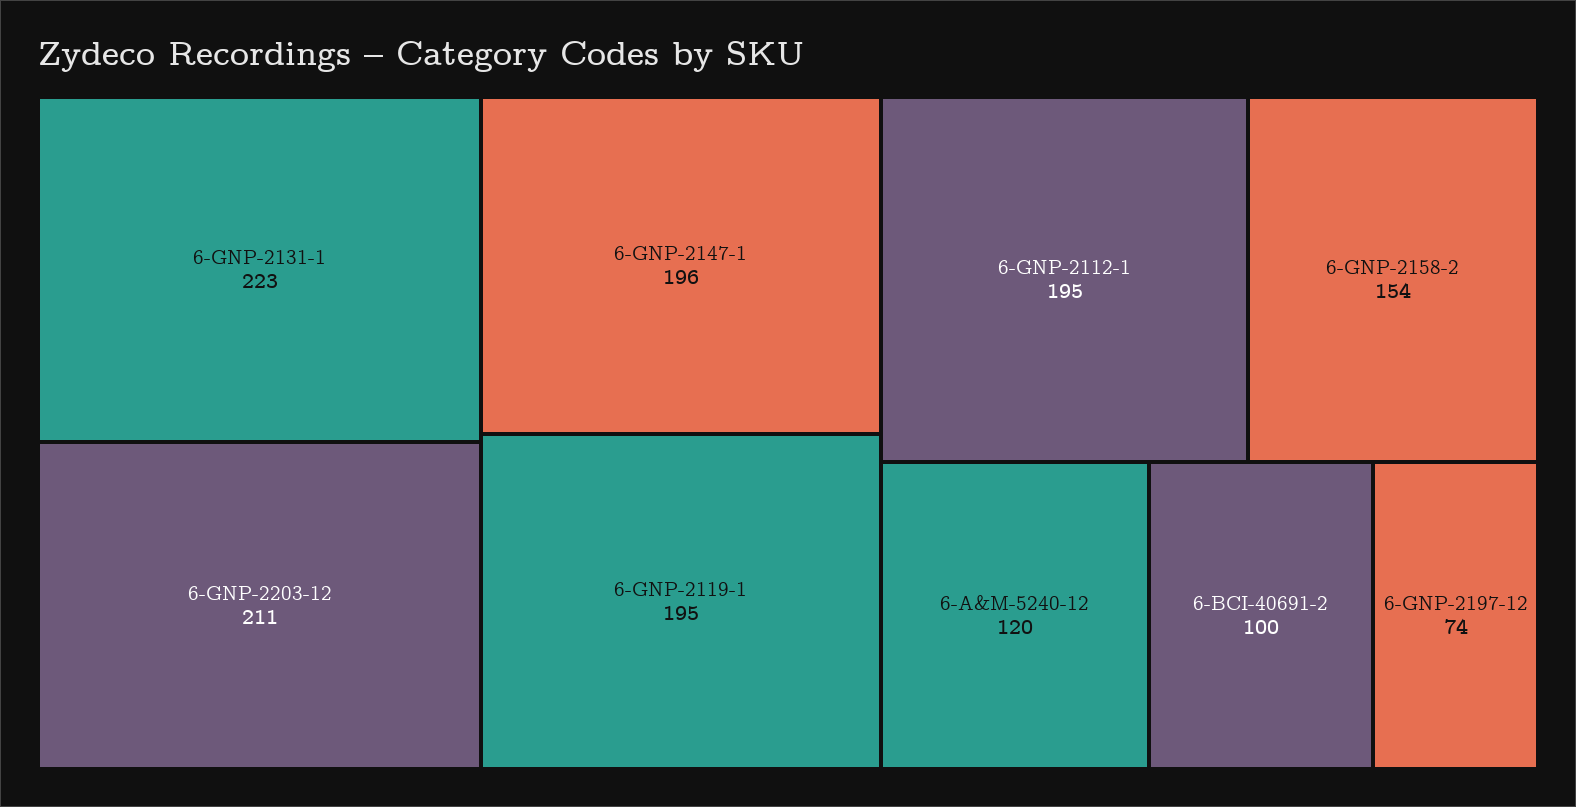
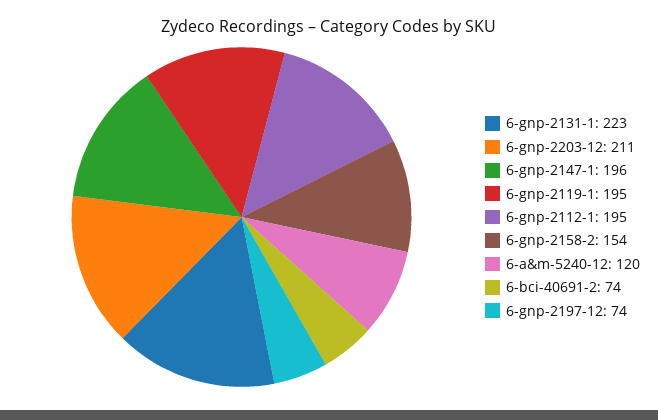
6-BCI-40691-2: 100 -> 74

